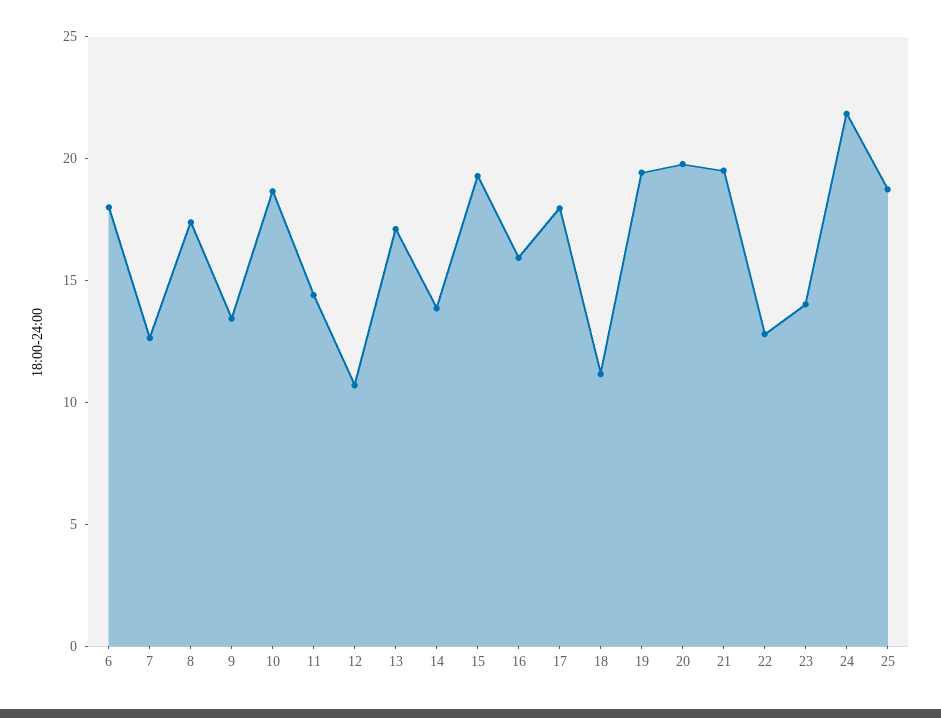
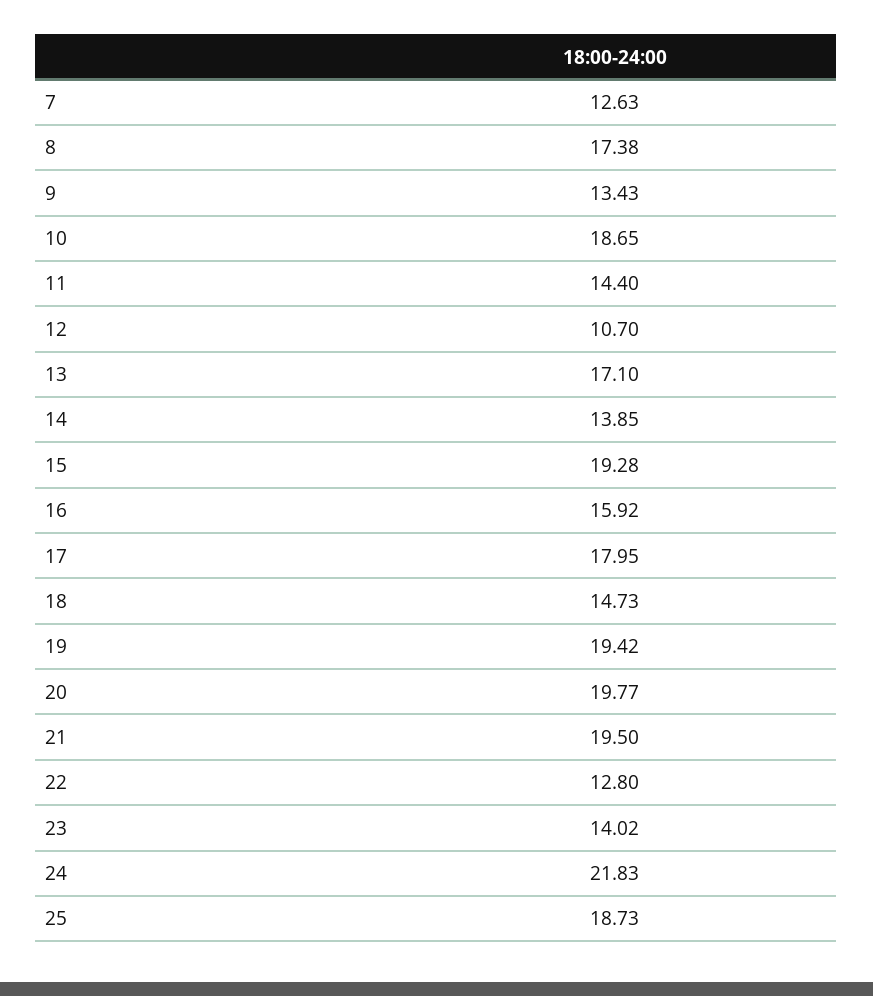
6: 18 -> none
18: 11 -> 14.73

